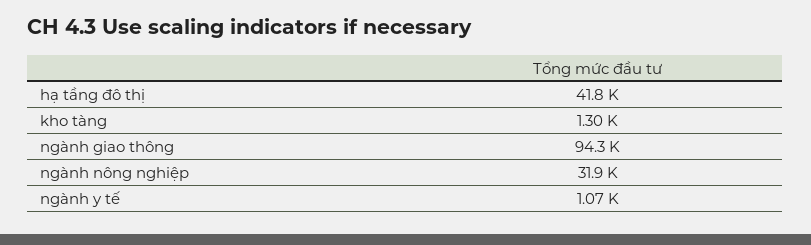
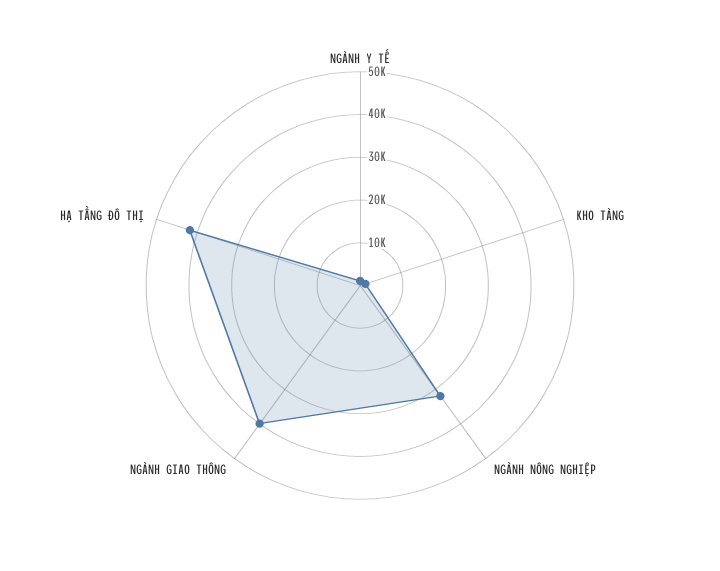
ngành giao thông: 94300 -> 40000

